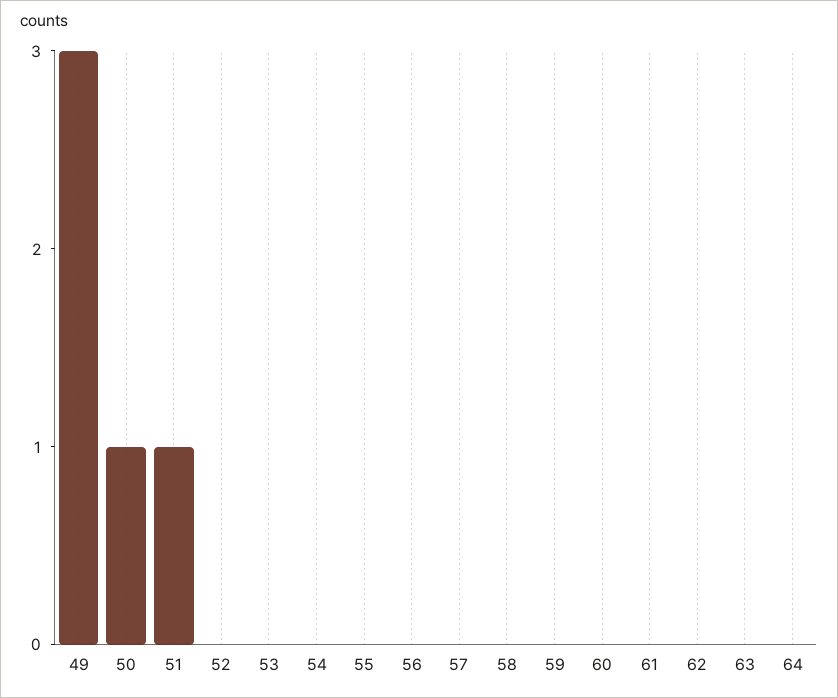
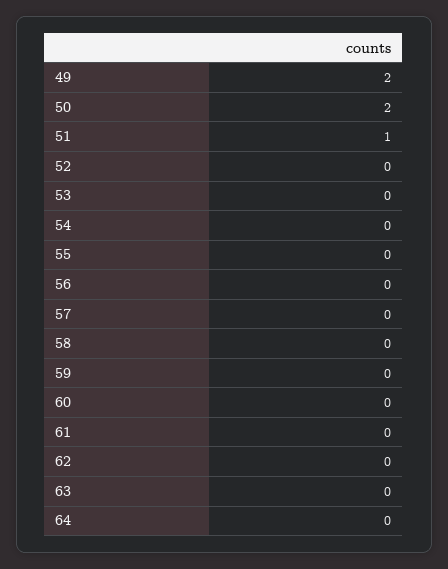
49: 3 -> 2
50: 1 -> 2

